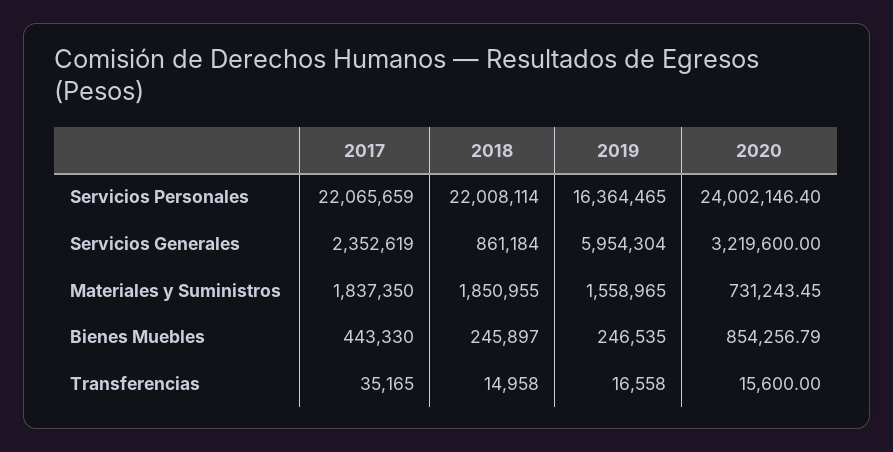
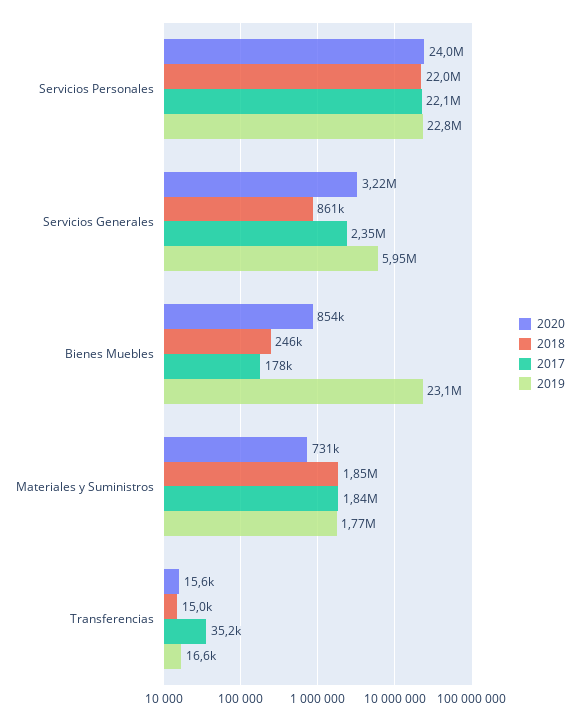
2019, Servicios Personales: 16364465 -> 22800000
2019, Materiales y Suministros: 1558965 -> 1770000
2017, Bienes Muebles: 443330 -> 178000
2019, Bienes Muebles: 246535 -> 23100000

